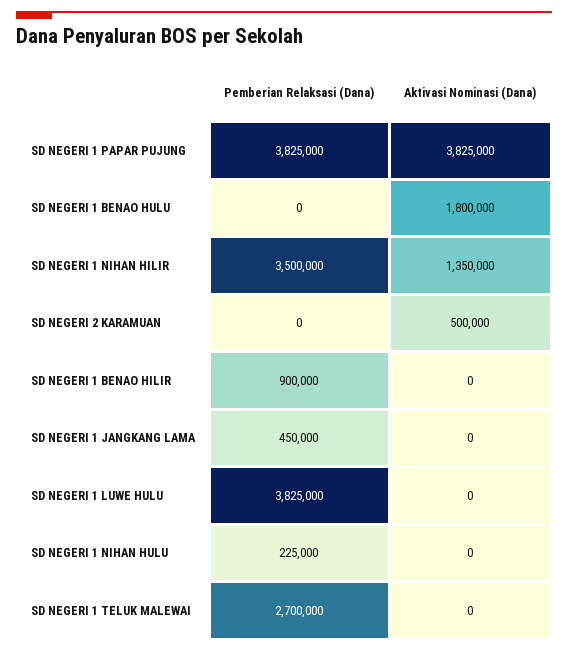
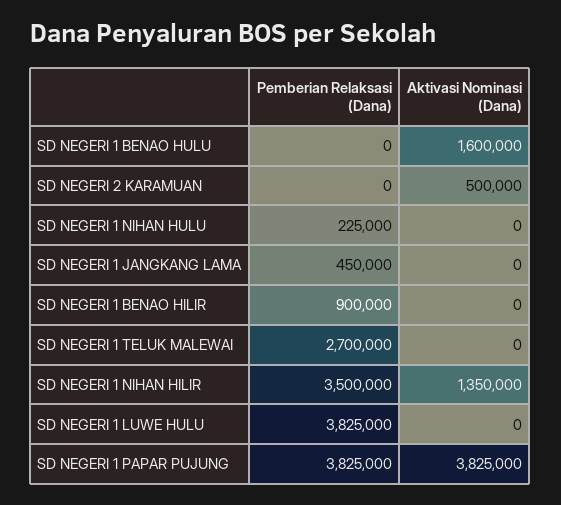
Aktivasi Nominasi (Dana), SD NEGERI 1 BENAO HULU: 1800000 -> 1600000

